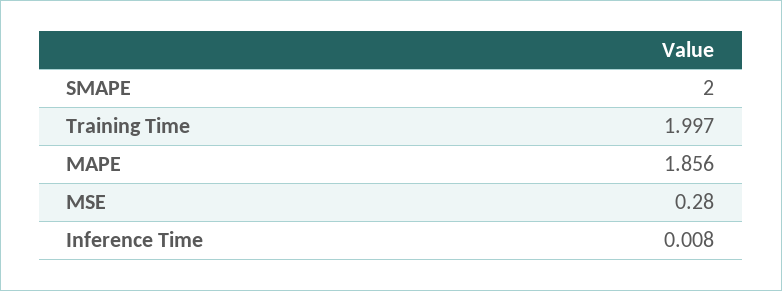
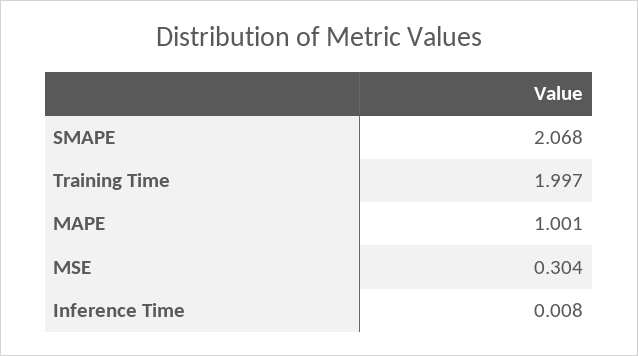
SMAPE: 2 -> 2.068
MAPE: 1.856 -> 1.001
MSE: 0.28 -> 0.304

